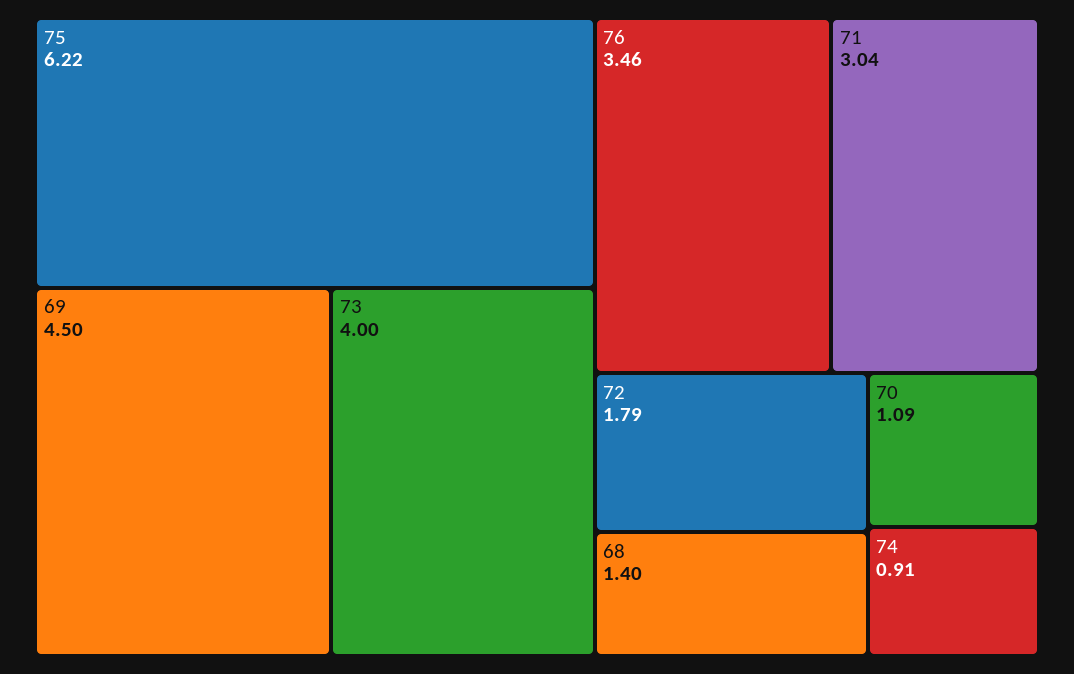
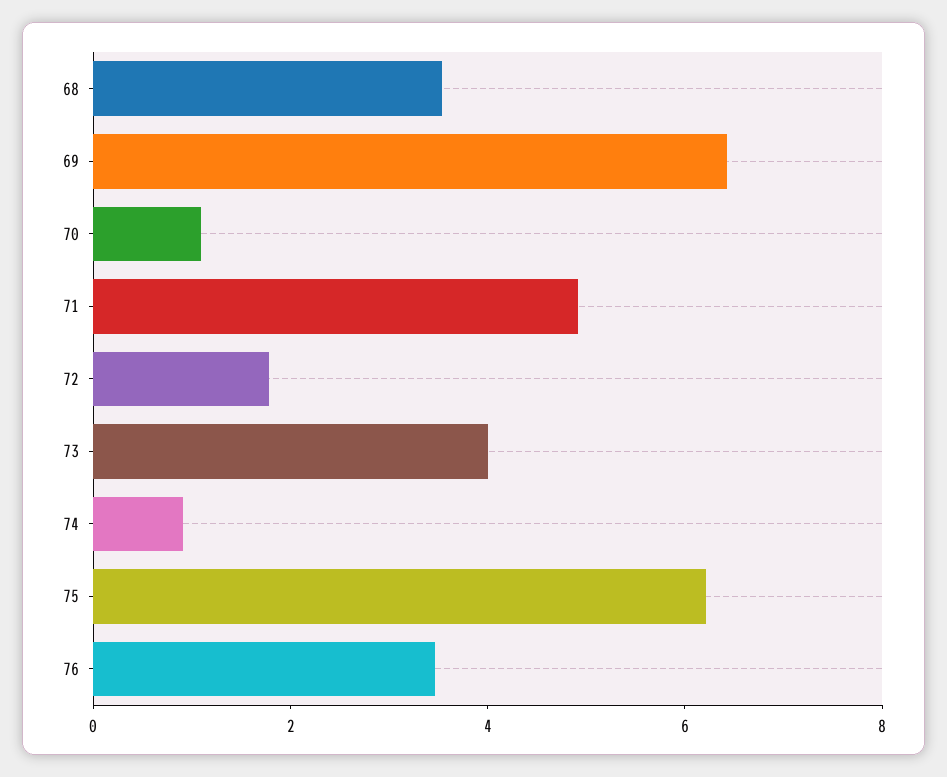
69: 4.5 -> 6.5
71: 3.04 -> 5
68: 1.4 -> 3.5

